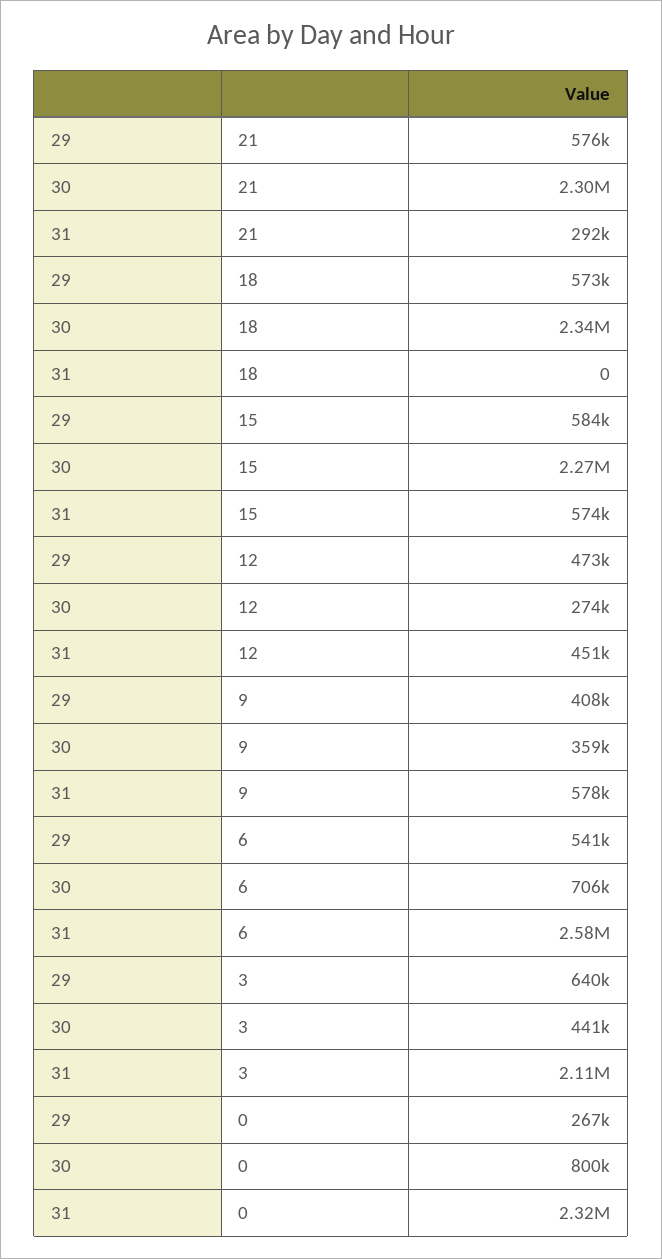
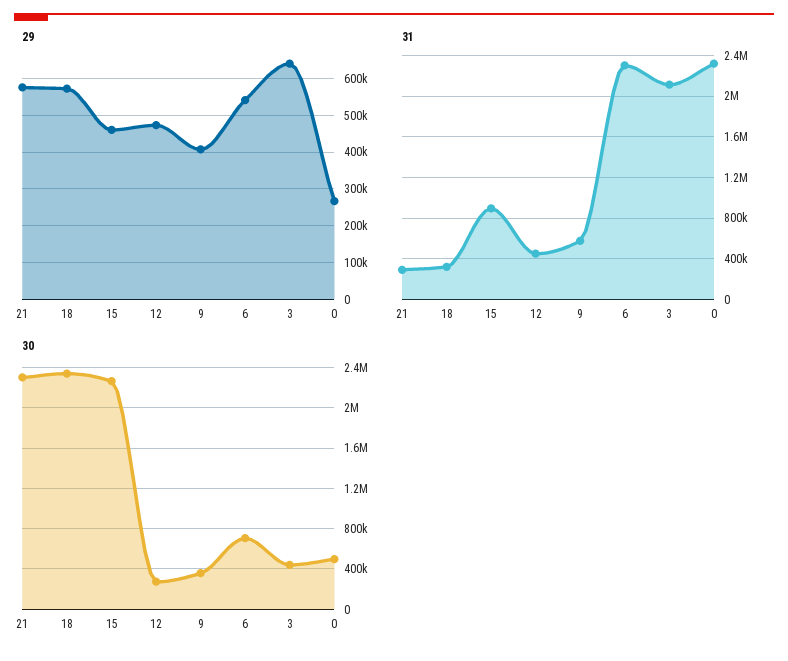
31, 18: 0 -> 300000
29, 15: 584000 -> 460000
31, 15: 574000 -> 900000
31, 6: 2580000 -> 2300000
30, 0: 800000 -> 500000

